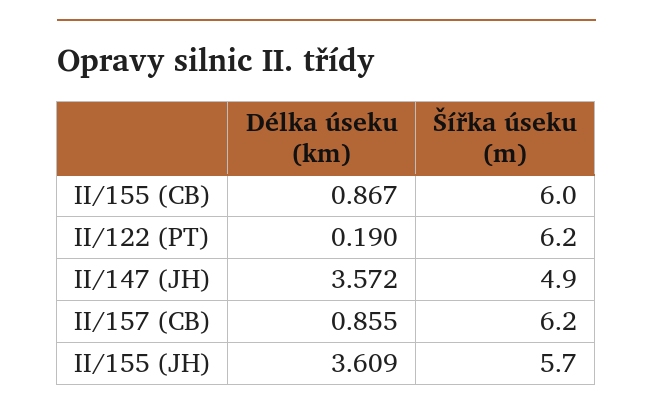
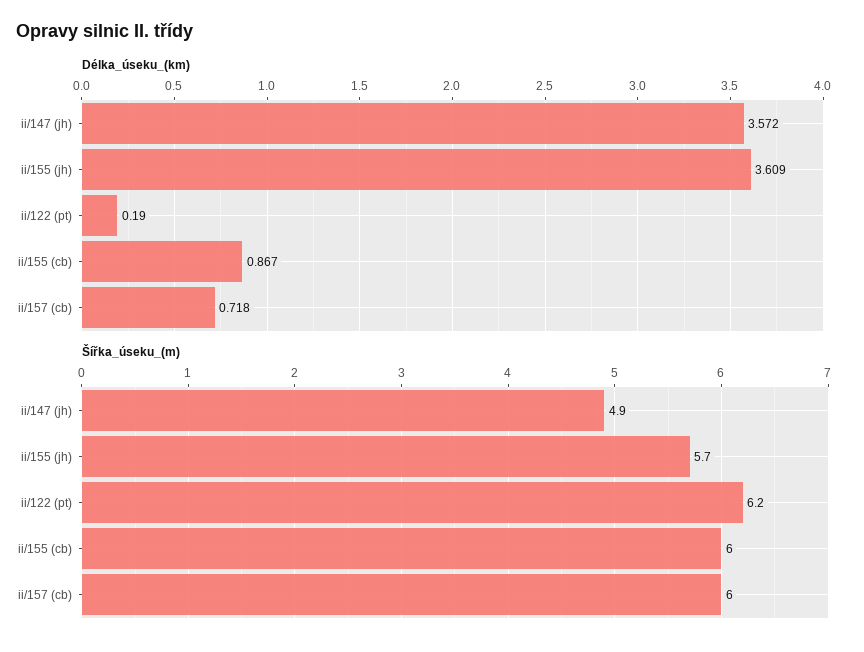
Délka úseku (km), II/157 (CB): 0.855 -> 0.718
Šířka úseku (m), II/157 (CB): 6.2 -> 6

